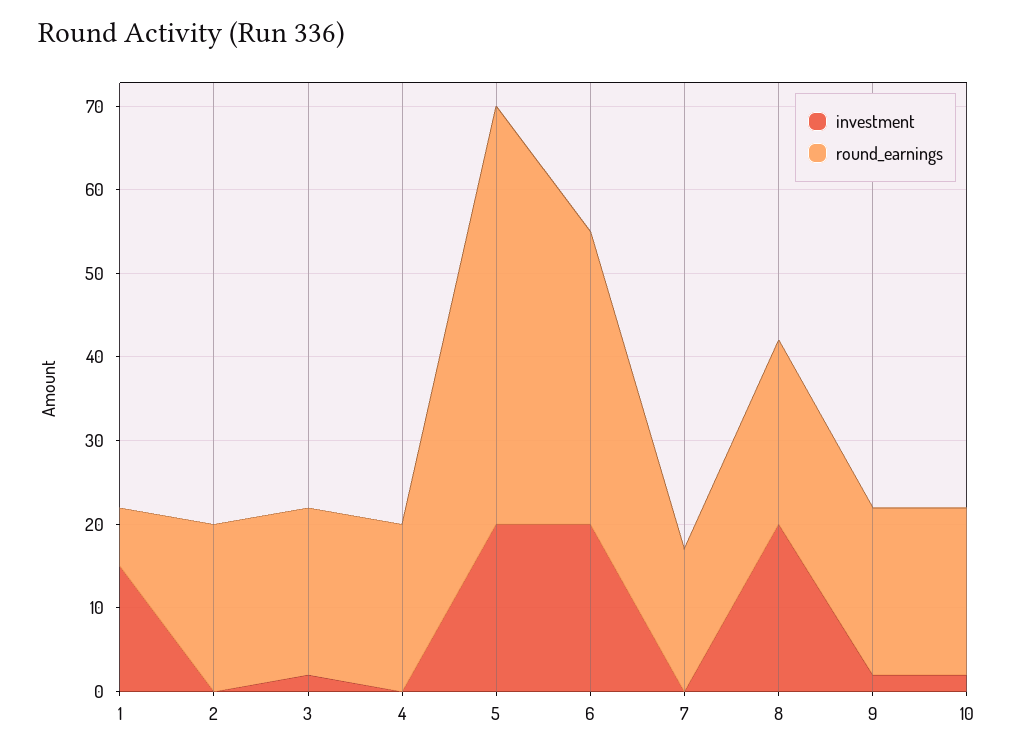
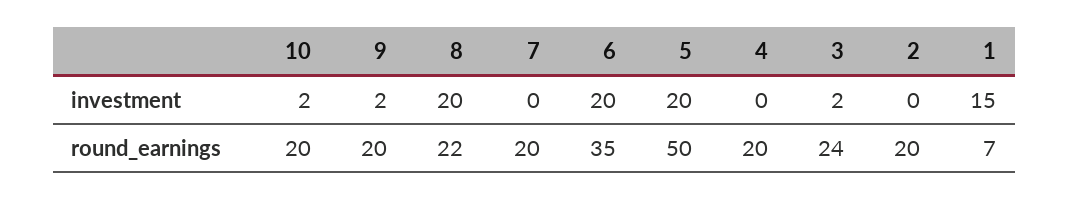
round_earnings, 3: 20 -> 24
round_earnings, 7: 17 -> 20

